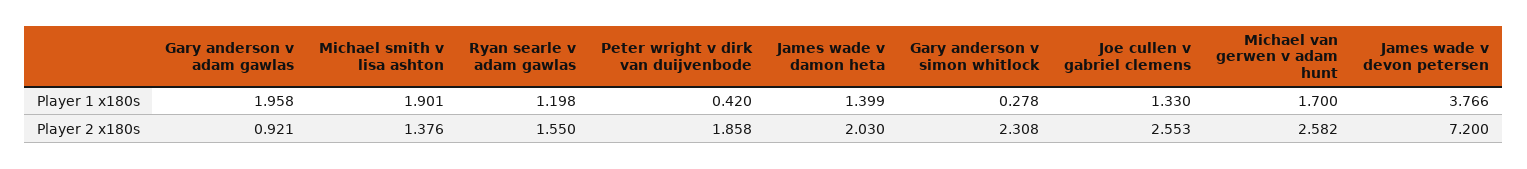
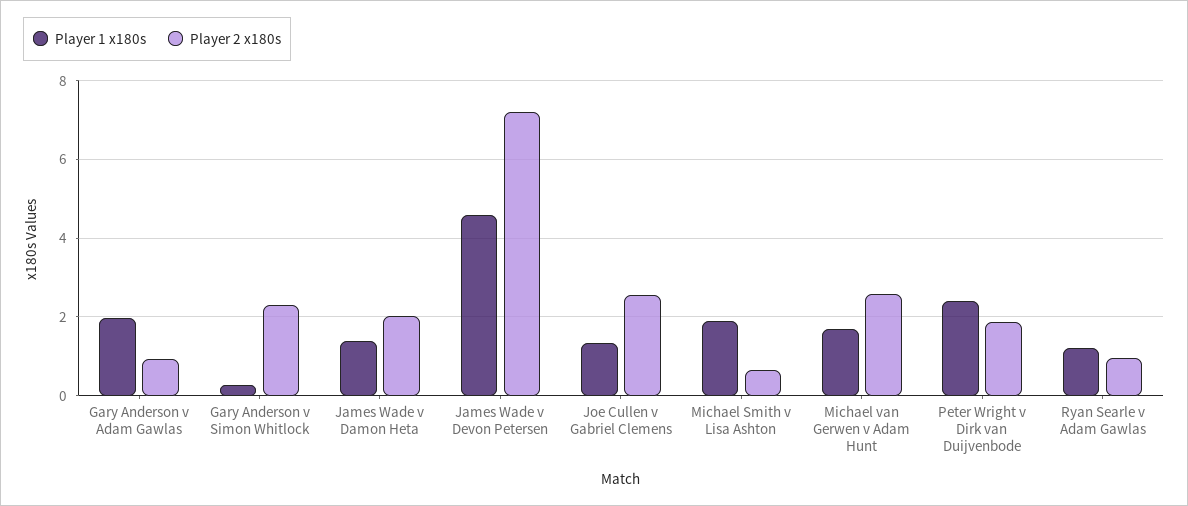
Player 1 x180s, Peter wright v dirk van duijvenbode: 0.42 -> 2.4
Player 1 x180s, James wade v devon petersen: 3.766 -> 4.6
Player 2 x180s, Michael smith v lisa ashton: 1.376 -> 0.6
Player 2 x180s, Ryan searle v adam gawlas: 1.55 -> 1

